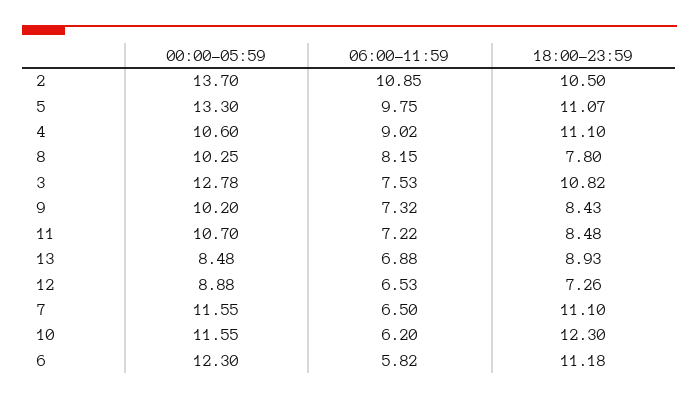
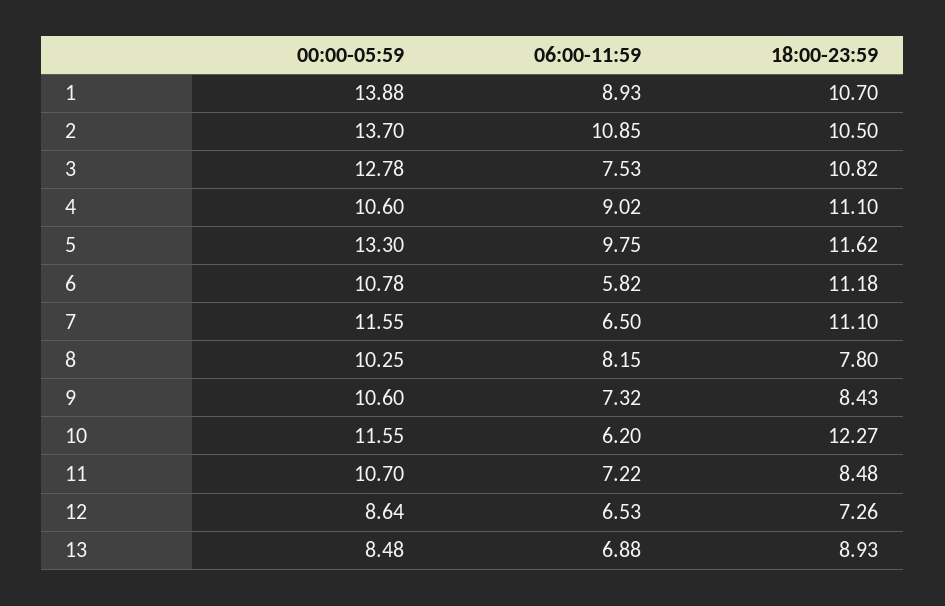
18:00-23:59, 5: 11.07 -> 11.62
00:00-05:59, 9: 10.2 -> 10.6
00:00-05:59, 12: 8.88 -> 8.64
18:00-23:59, 10: 12.3 -> 12.27
00:00-05:59, 6: 12.3 -> 10.78
00:00-05:59, 1: none -> 13.88
06:00-11:59, 1: none -> 8.93
18:00-23:59, 1: none -> 10.7

